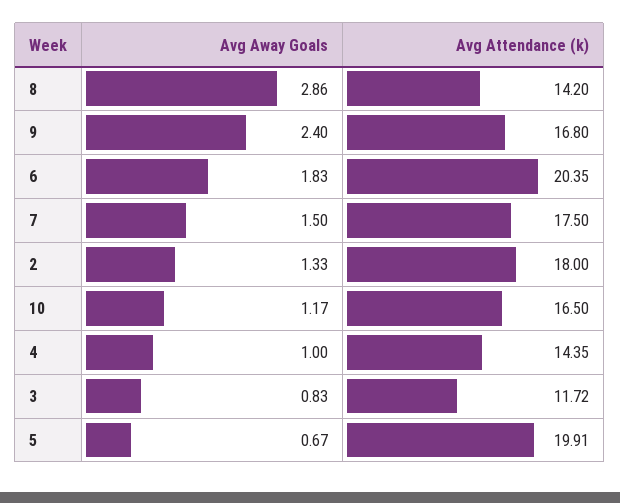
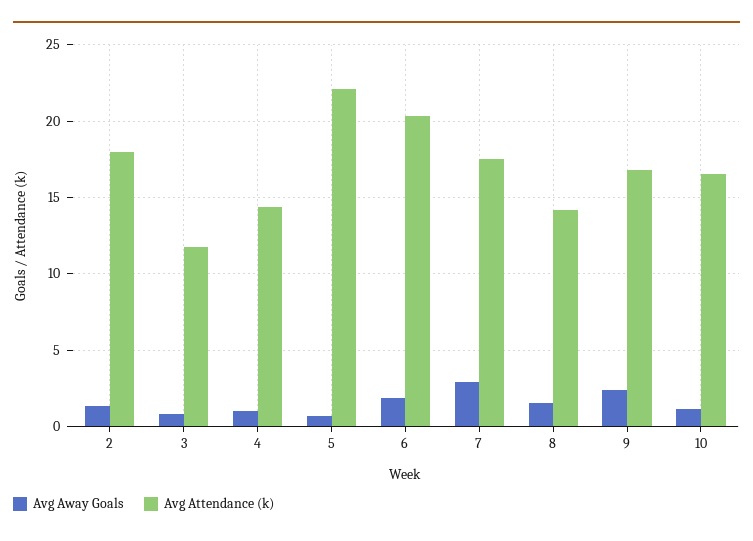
Avg Away Goals, 8: 2.86 -> 1.5
Avg Away Goals, 7: 1.5 -> 3
Avg Attendance (k), 5: 19.91 -> 22

